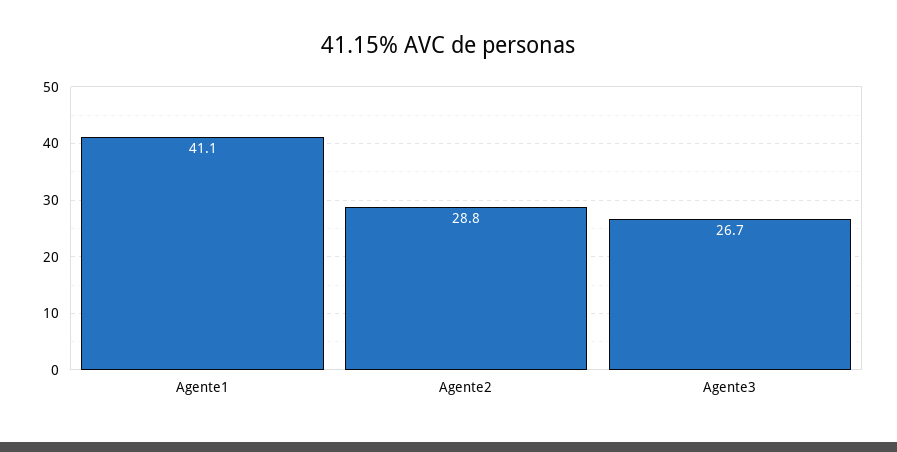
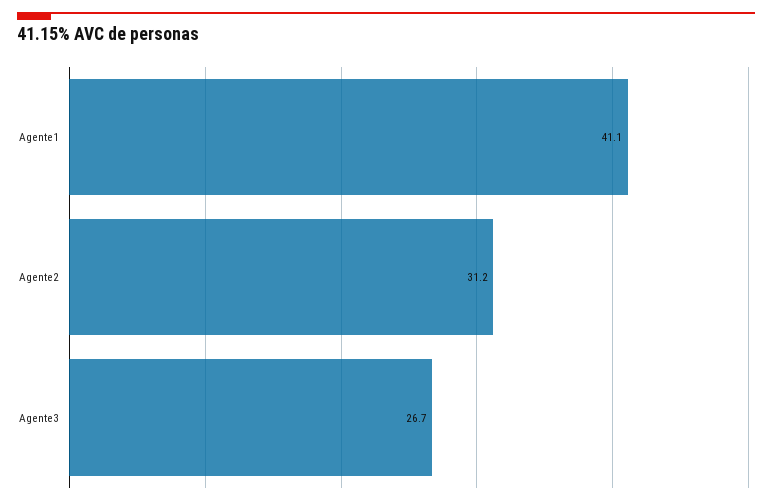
Agente2: 28.8 -> 31.2

